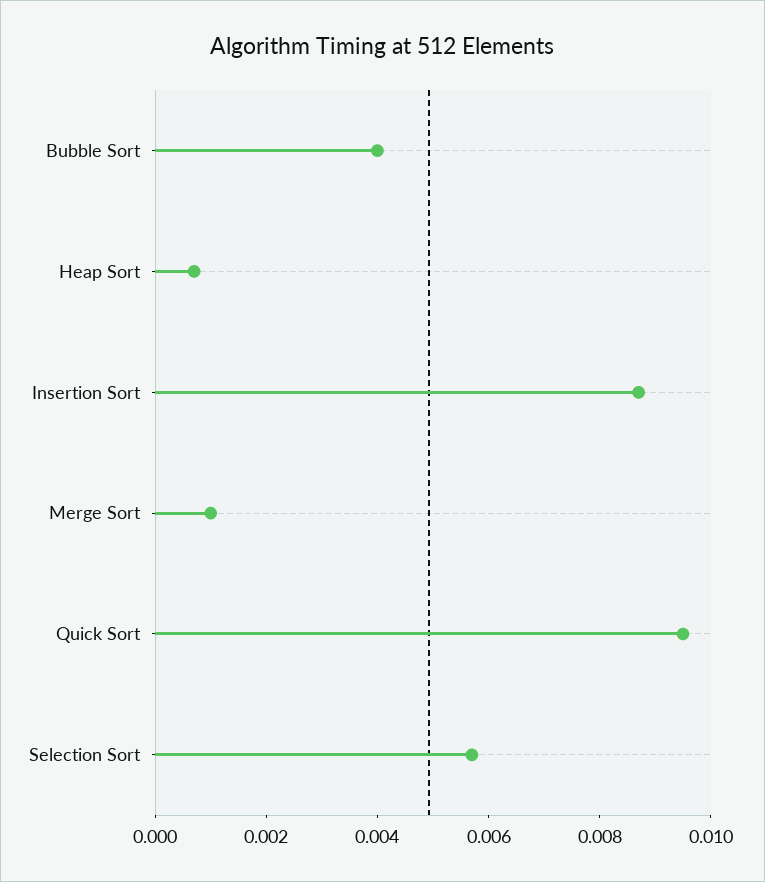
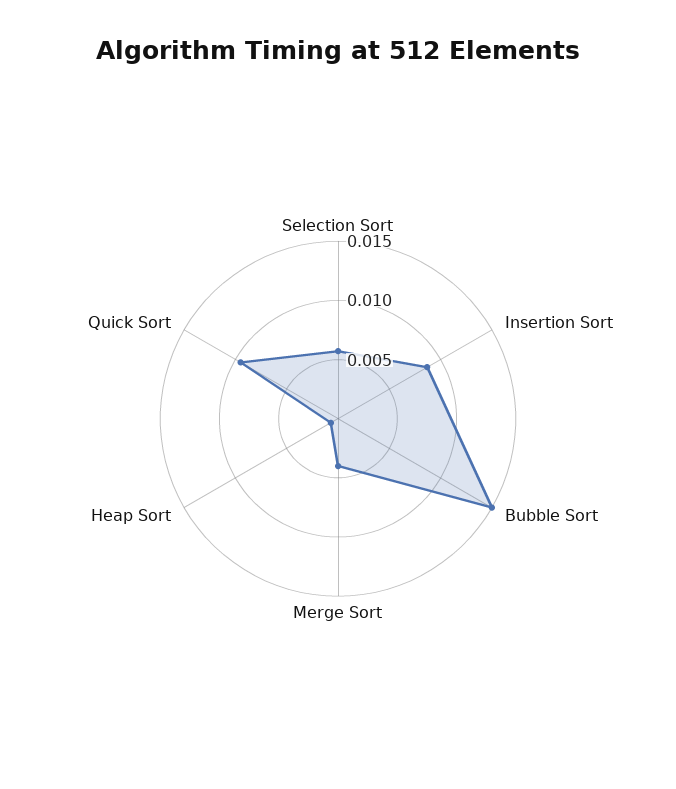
Bubble Sort: 0.004 -> 0.015
Merge Sort: 0.001 -> 0.004

